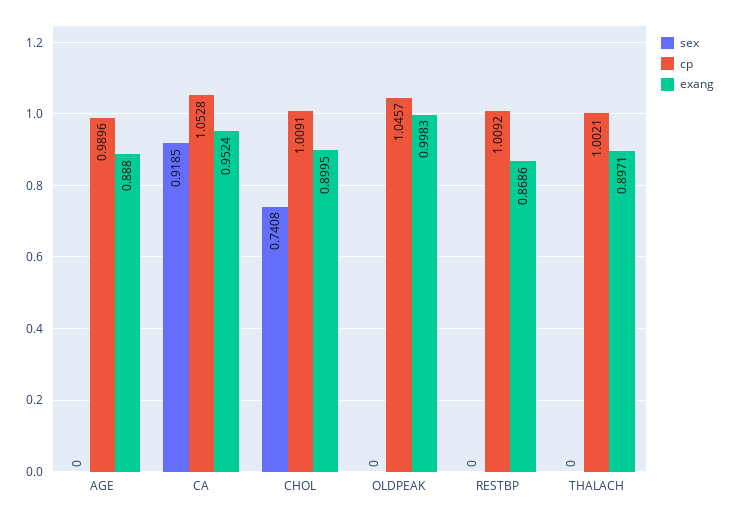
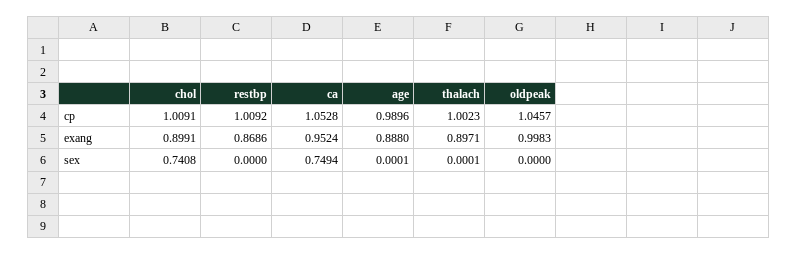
sex, AGE: 0 -> 0.0001
sex, CA: 0.9185 -> 0.7494
exang, CHOL: 0.8995 -> 0.8991
sex, THALACH: 0 -> 0.0001
cp, THALACH: 1.0021 -> 1.0023

